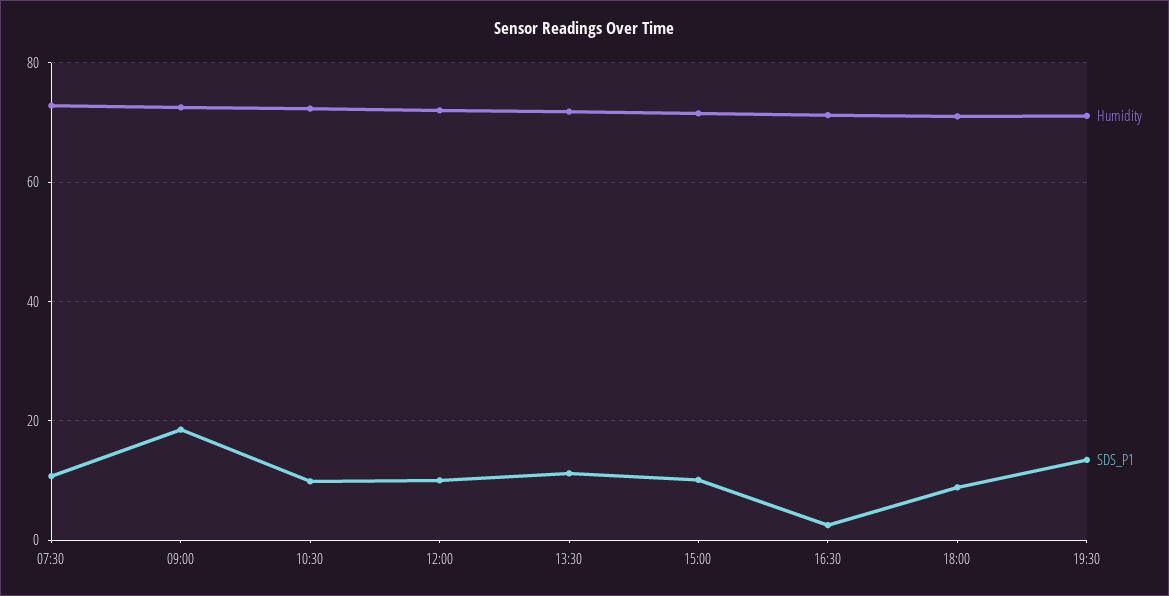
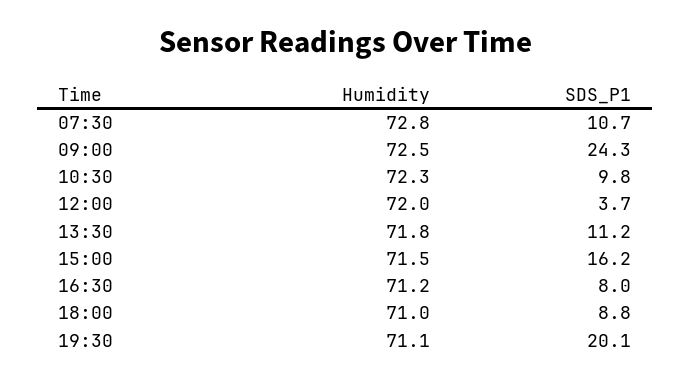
SDS_P1, 09:00: 18 -> 24.3
SDS_P1, 12:00: 10 -> 3.7
SDS_P1, 15:00: 10 -> 16.2
SDS_P1, 16:30: 2 -> 8
SDS_P1, 19:30: 14 -> 20.1

